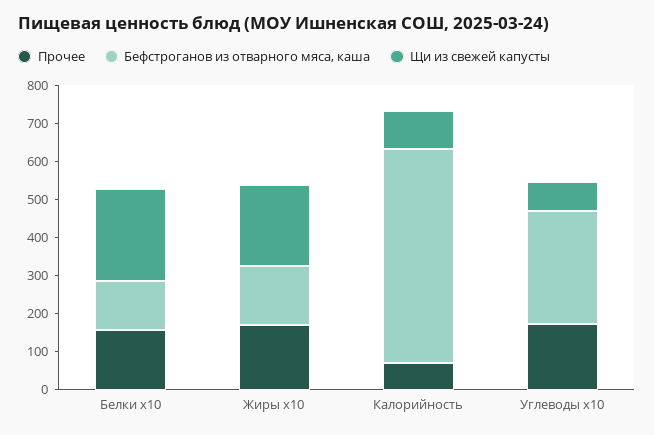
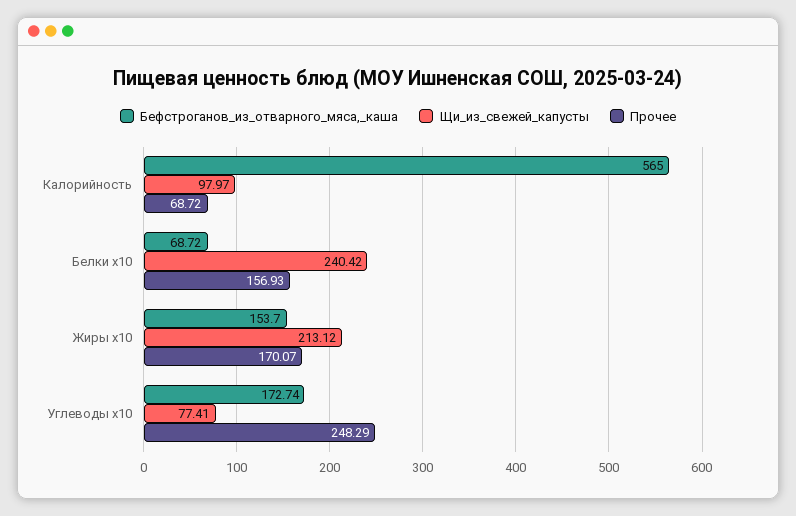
Бефстроганов из отварного мяса, каша, Белки x10: 125 -> 68.72
Прочее, Углеводы x10: 175 -> 248.29
Бефстроганов из отварного мяса, каша, Углеводы x10: 300 -> 172.74

